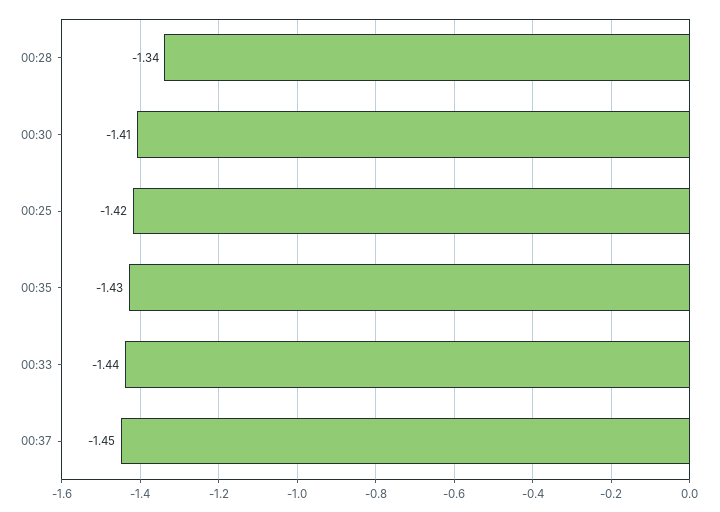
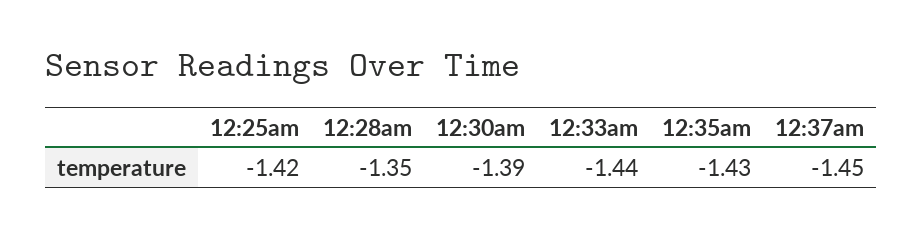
00:28: -1.34 -> -1.35
00:30: -1.41 -> -1.39

